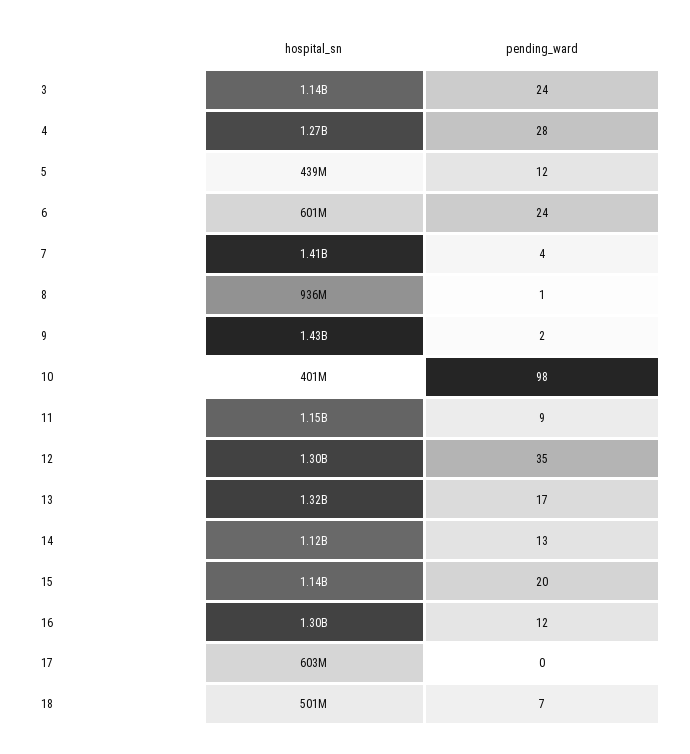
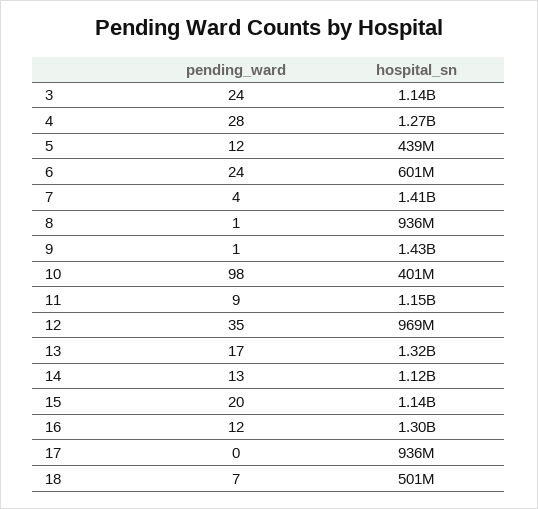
pending_ward, 9: 2 -> 1
hospital_sn, 12: 1300000000 -> 969000000
hospital_sn, 17: 603000000 -> 936000000

